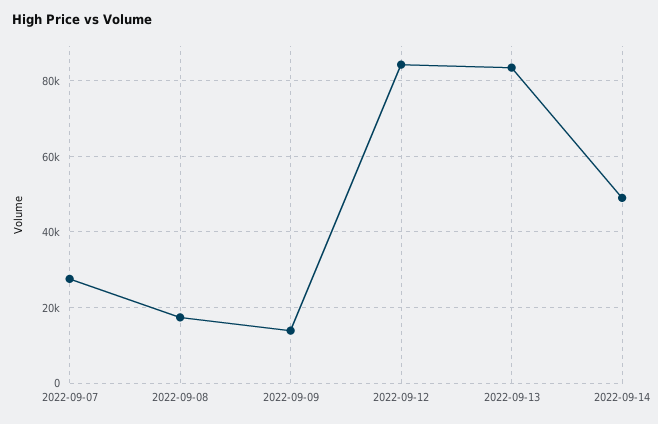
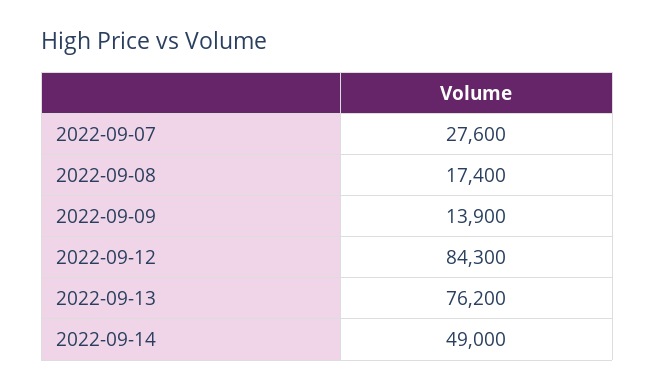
2022-09-13: 84000 -> 76200

